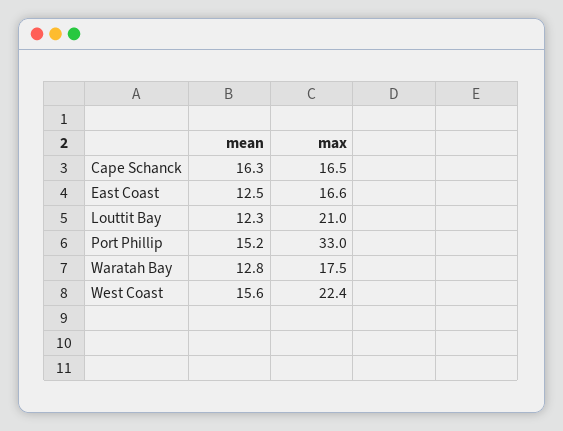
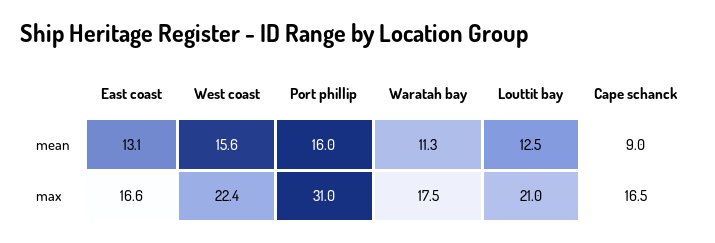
mean, Cape Schanck: 16.3 -> 9
mean, East Coast: 12.5 -> 13.1
mean, Louttit Bay: 12.3 -> 12.5
mean, Port Phillip: 15.2 -> 16
max, Port Phillip: 33 -> 31
mean, Waratah Bay: 12.8 -> 11.3

